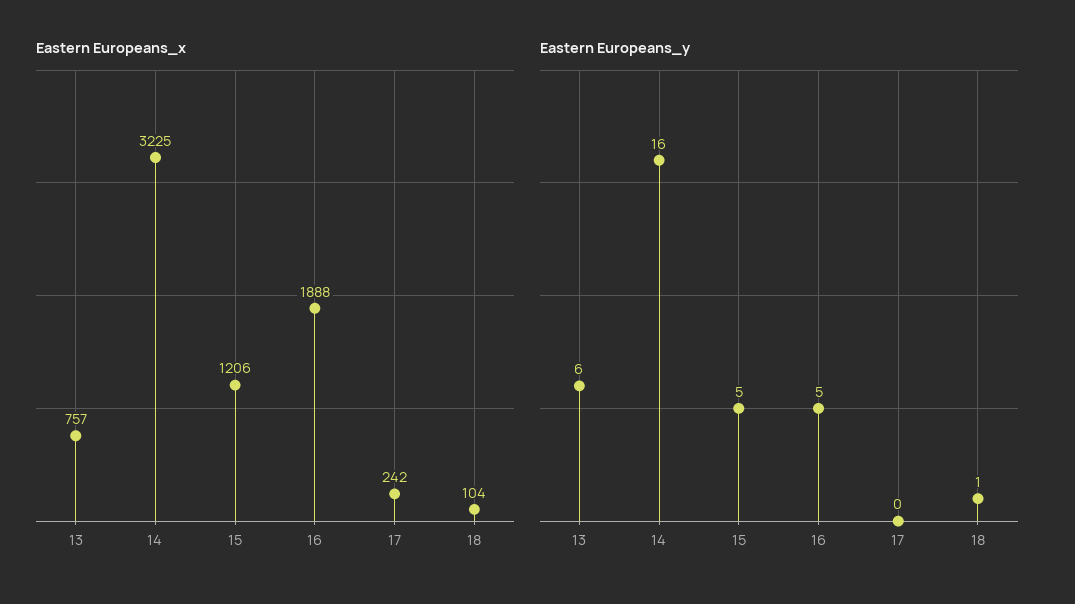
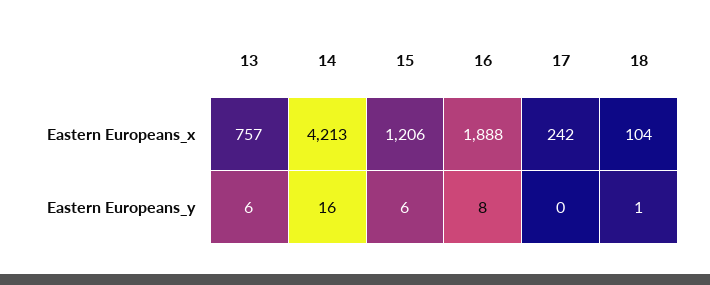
Eastern Europeans_x, 14: 3225 -> 4213
Eastern Europeans_y, 15: 5 -> 6
Eastern Europeans_y, 16: 5 -> 8

